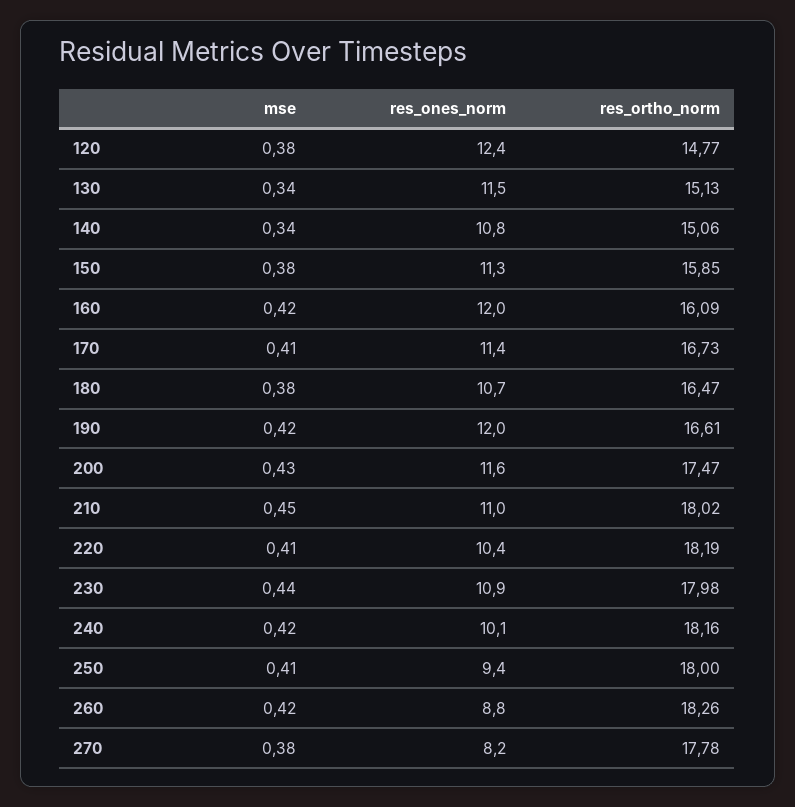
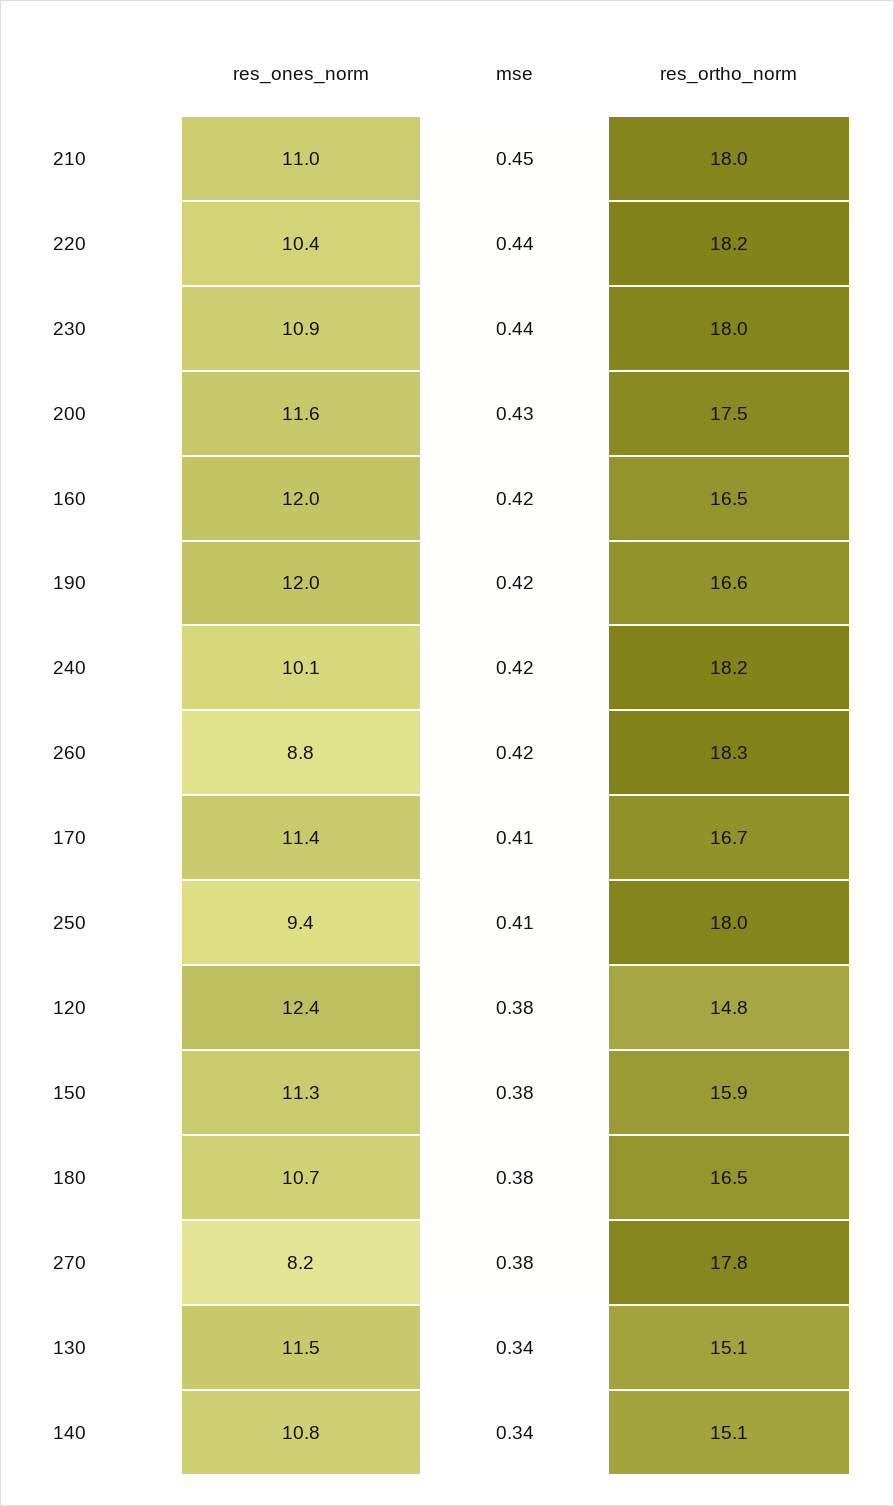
res_ortho_norm, 160: 16.09 -> 16.5
mse, 220: 0.41 -> 0.44

